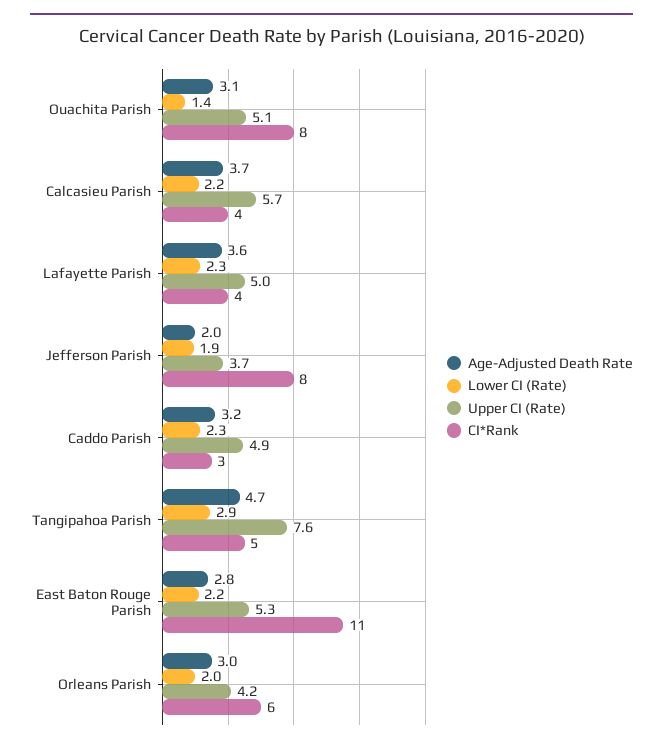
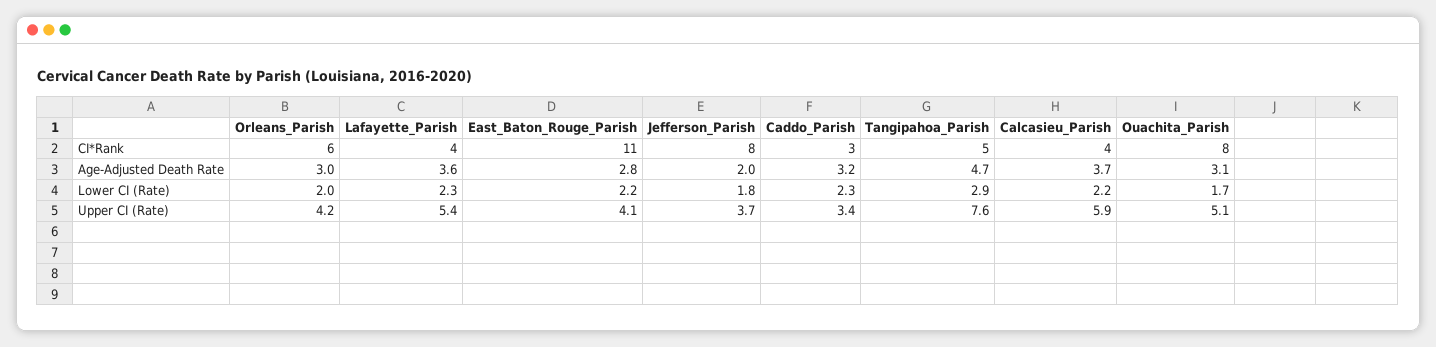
Lower CI (Rate), Ouachita Parish: 1.4 -> 1.7
Upper CI (Rate), Calcasieu Parish: 5.7 -> 5.9
Upper CI (Rate), Lafayette Parish: 5 -> 5.4
Lower CI (Rate), Jefferson Parish: 1.9 -> 1.8
Upper CI (Rate), Caddo Parish: 4.9 -> 3.4
Upper CI (Rate), East Baton Rouge Parish: 5.3 -> 4.1

